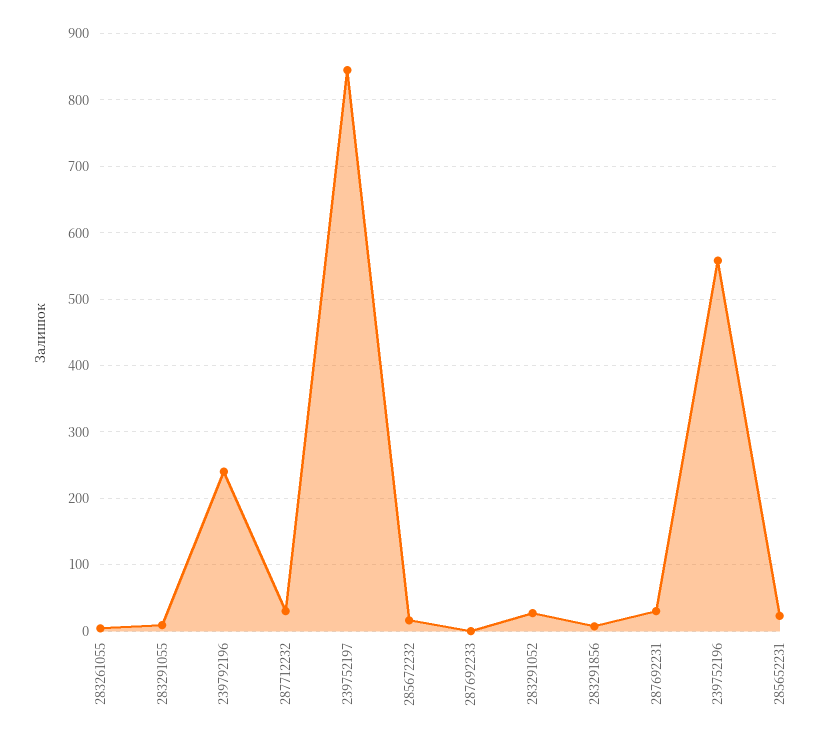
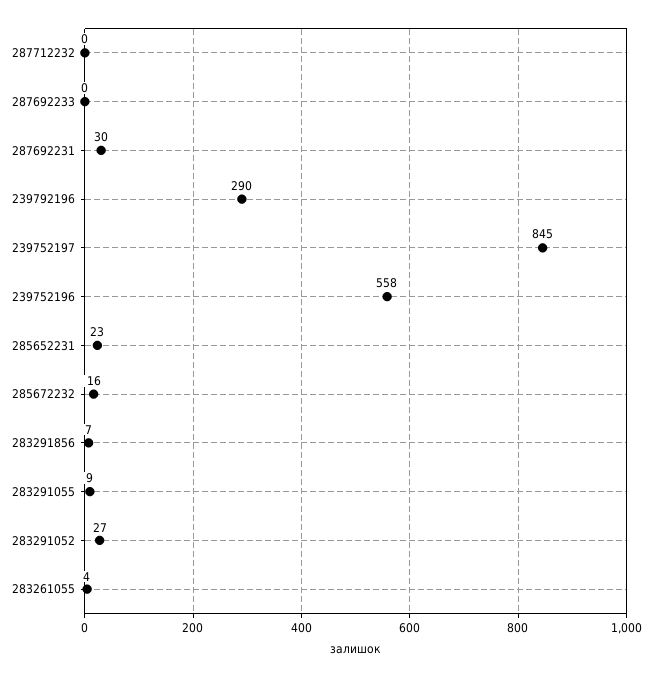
239792196: 240 -> 290
287712232: 30 -> 0

